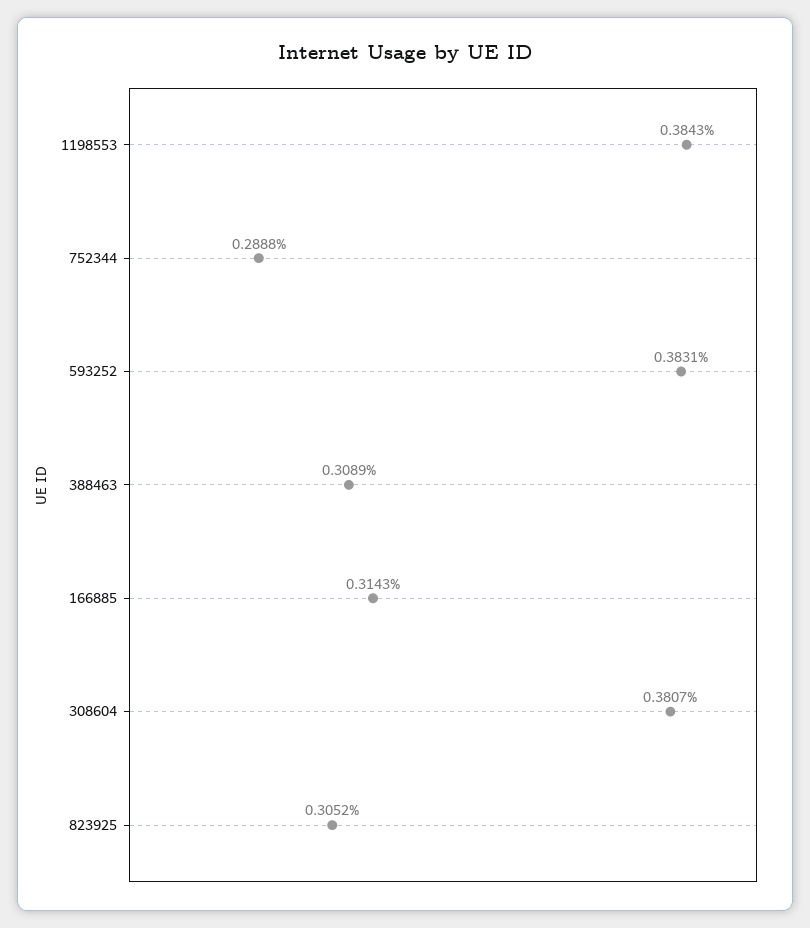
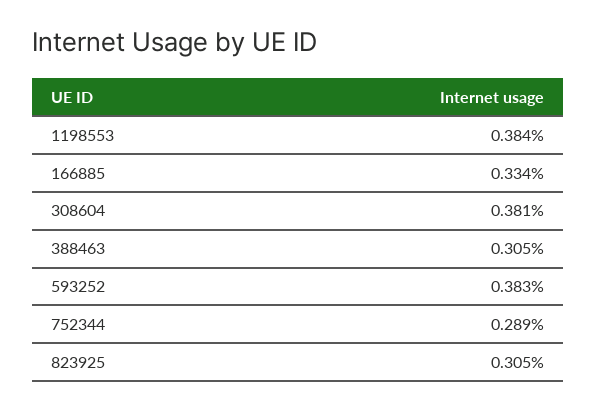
388463: 0.3089 -> 0.305
166885: 0.3143 -> 0.334

